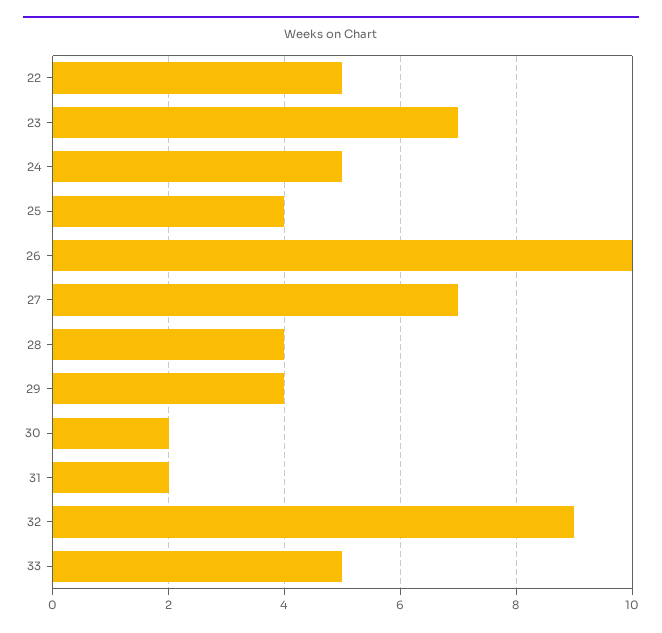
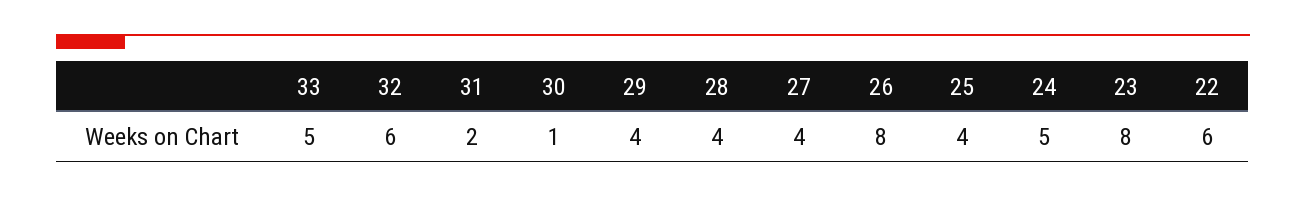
22: 5 -> 6
23: 7 -> 8
26: 10 -> 8
27: 7 -> 4
30: 2 -> 1
32: 9 -> 6

